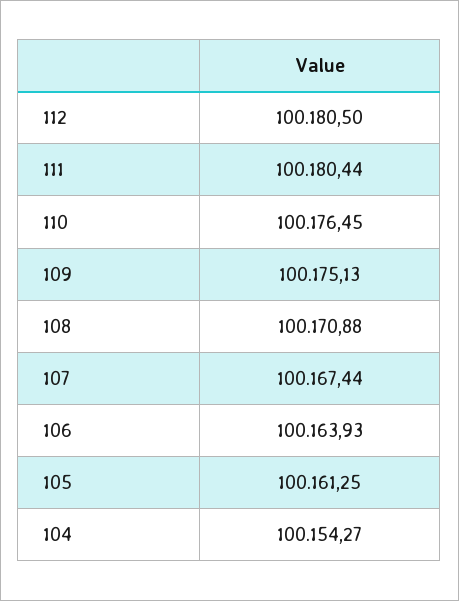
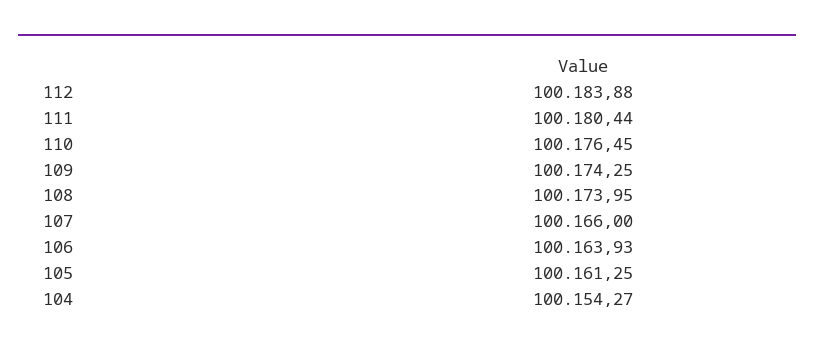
112: 100180.5 -> 100183.88
109: 100175.13 -> 100174.25
108: 100170.88 -> 100173.95
107: 100167.44 -> 100166

